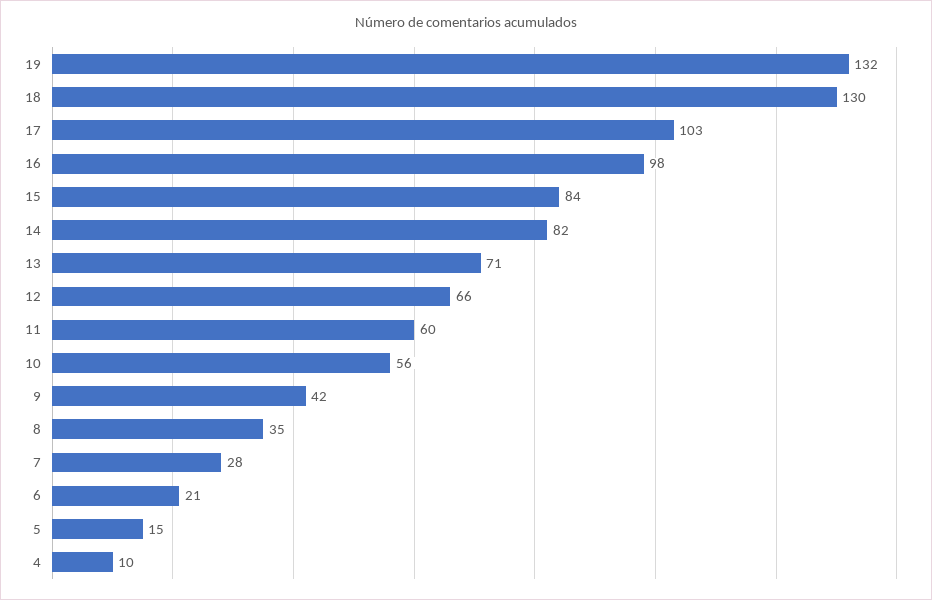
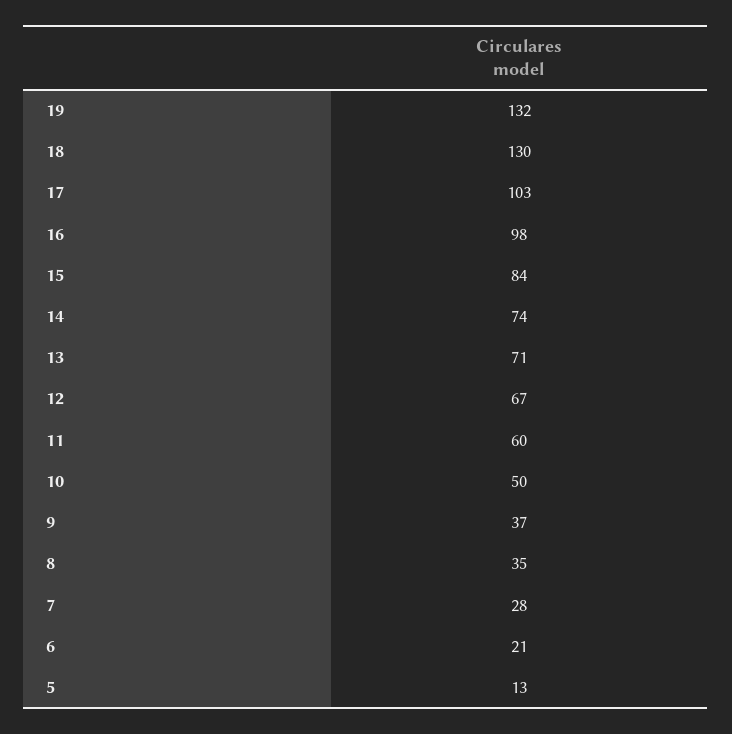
14: 82 -> 74
12: 66 -> 67
10: 56 -> 50
9: 42 -> 37
5: 15 -> 13
4: 10 -> none

